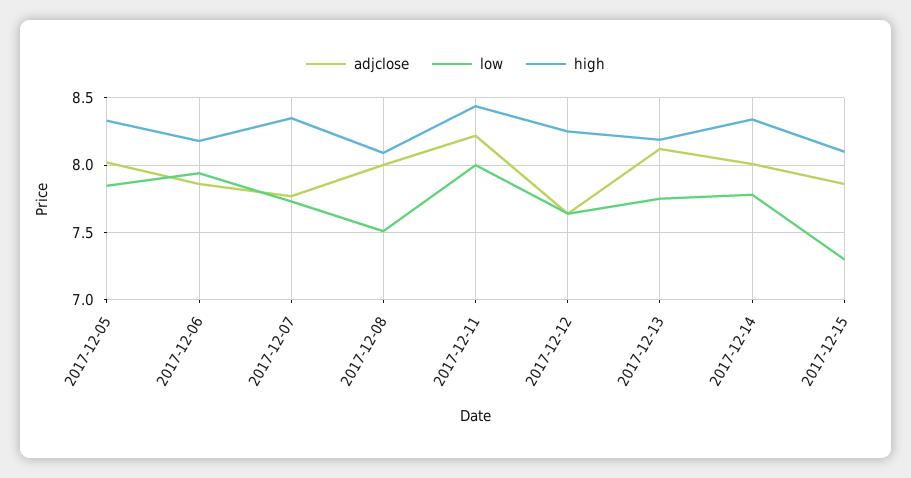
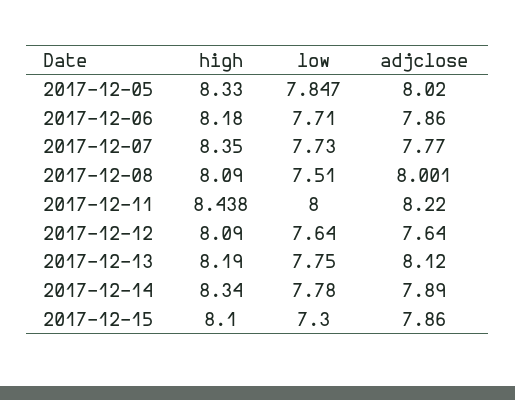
low, 2017-12-06: 7.95 -> 7.71
high, 2017-12-12: 8.25 -> 8.09
adjclose, 2017-12-14: 8 -> 7.89

